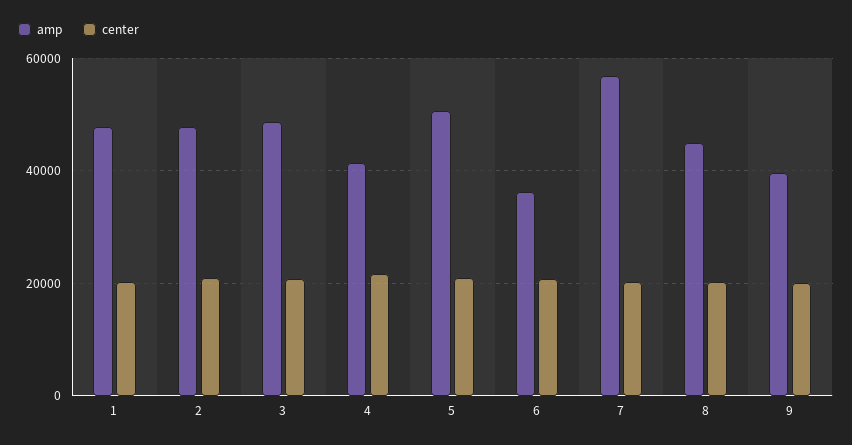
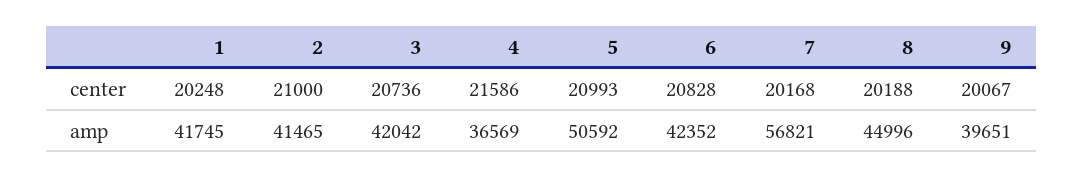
amp, 1: 48000 -> 41745
amp, 2: 48000 -> 41465
amp, 3: 48000 -> 42042
amp, 4: 42000 -> 36569
amp, 6: 36000 -> 42352

